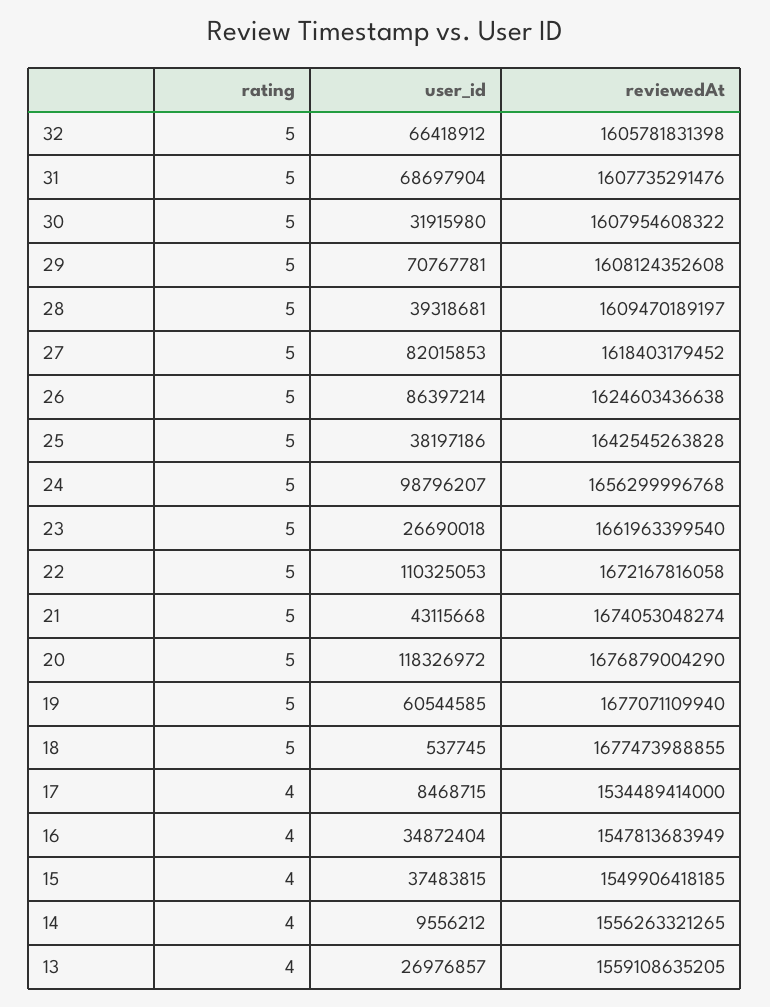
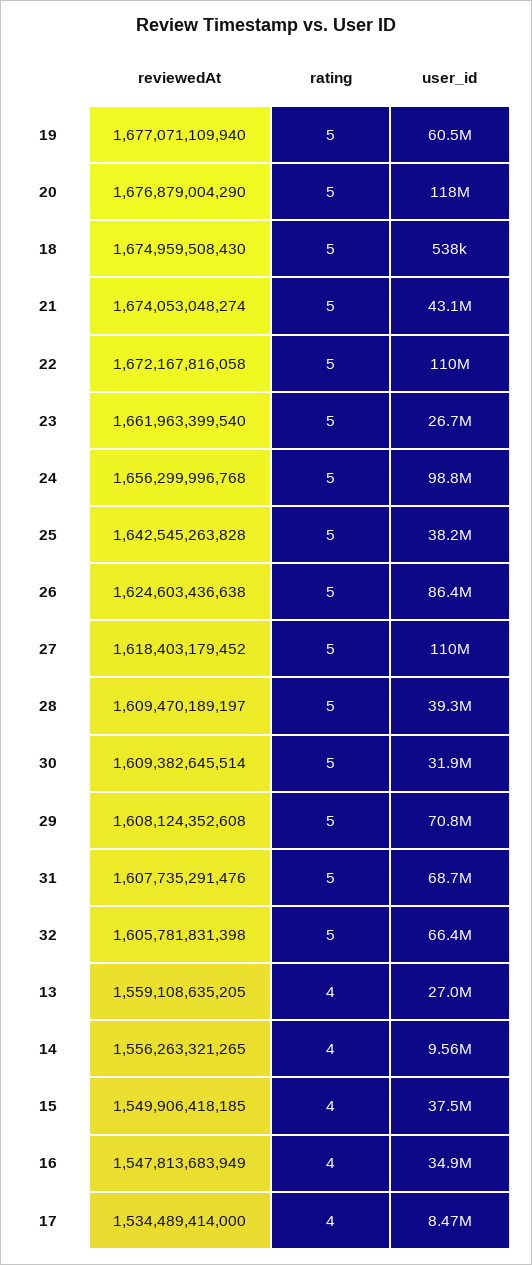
reviewedAt, 30: 1607954608322 -> 1609382645514
user_id, 27: 82015853 -> 110000000
reviewedAt, 18: 1677473988855 -> 1674959508430

